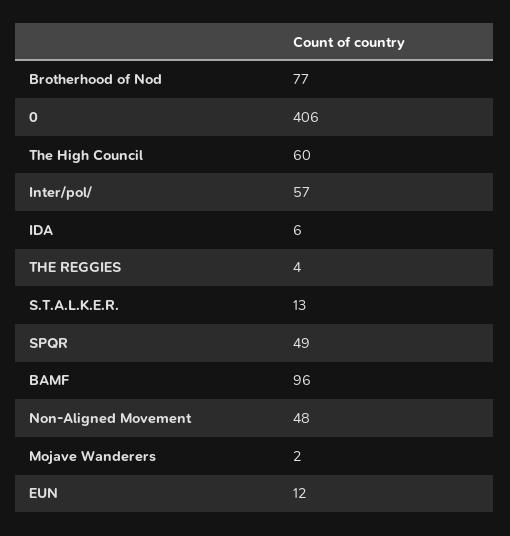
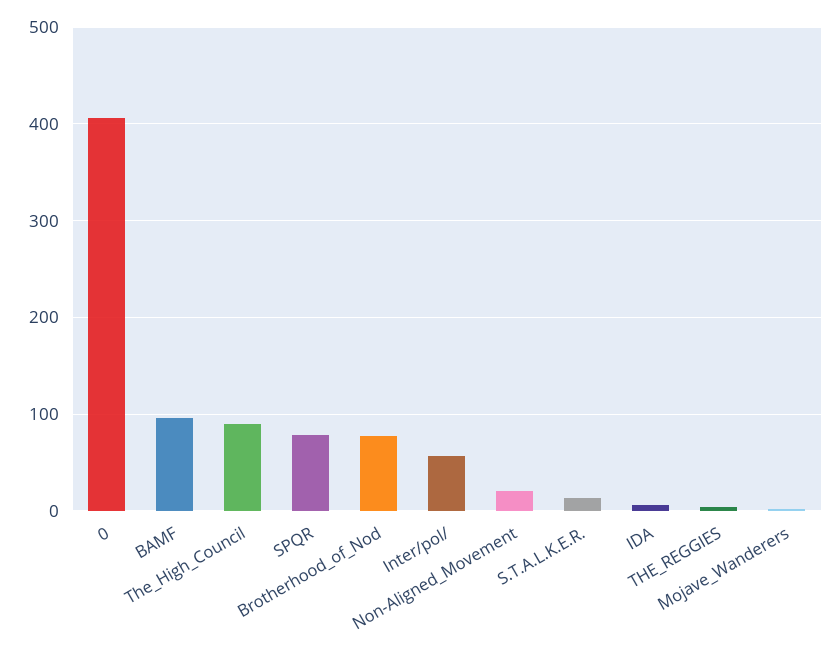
The High Council: 60 -> 90
SPQR: 49 -> 80
Non-Aligned Movement: 48 -> 20
EUN: 12 -> none

